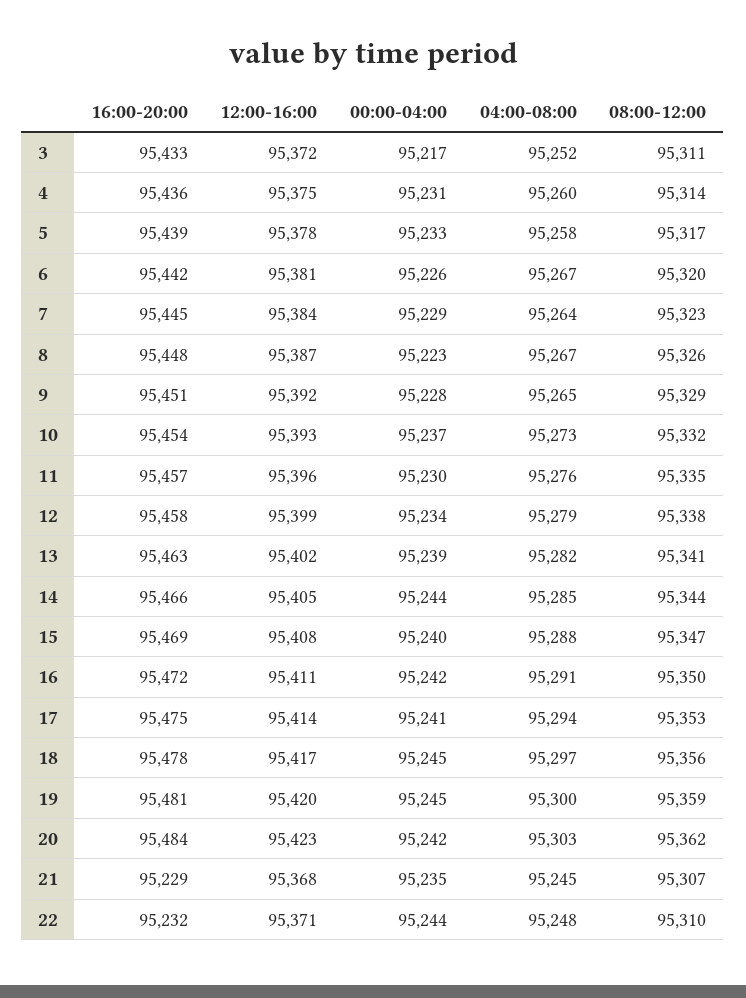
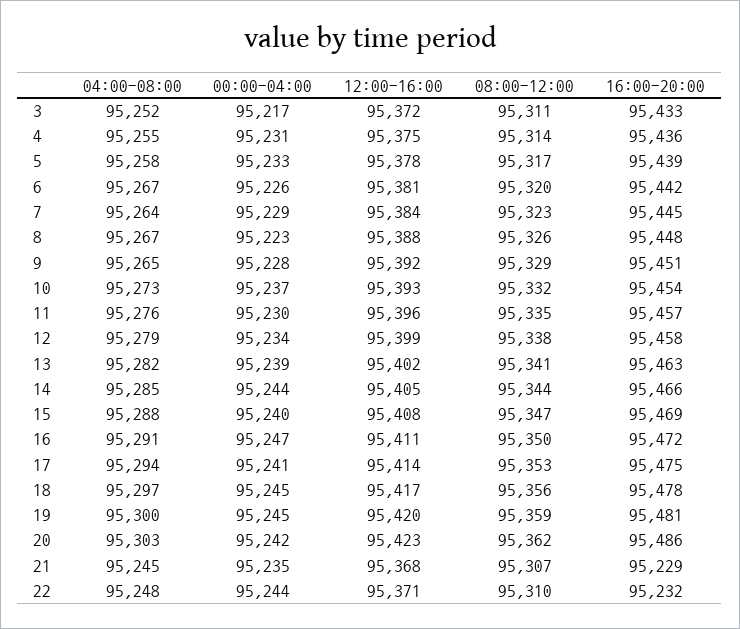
04:00-08:00, 4: 95260 -> 95255
12:00-16:00, 8: 95387 -> 95388
00:00-04:00, 16: 95242 -> 95247
16:00-20:00, 20: 95484 -> 95486

